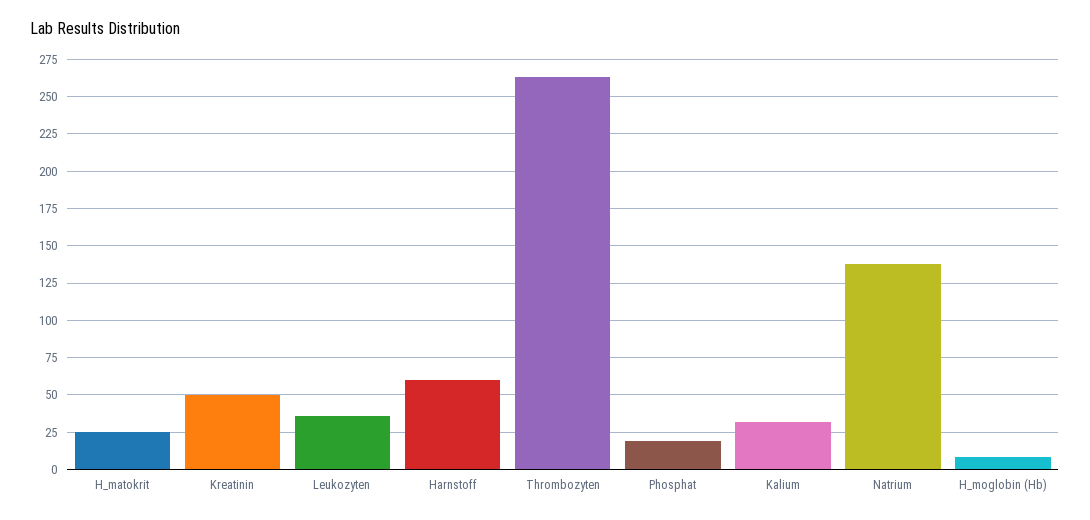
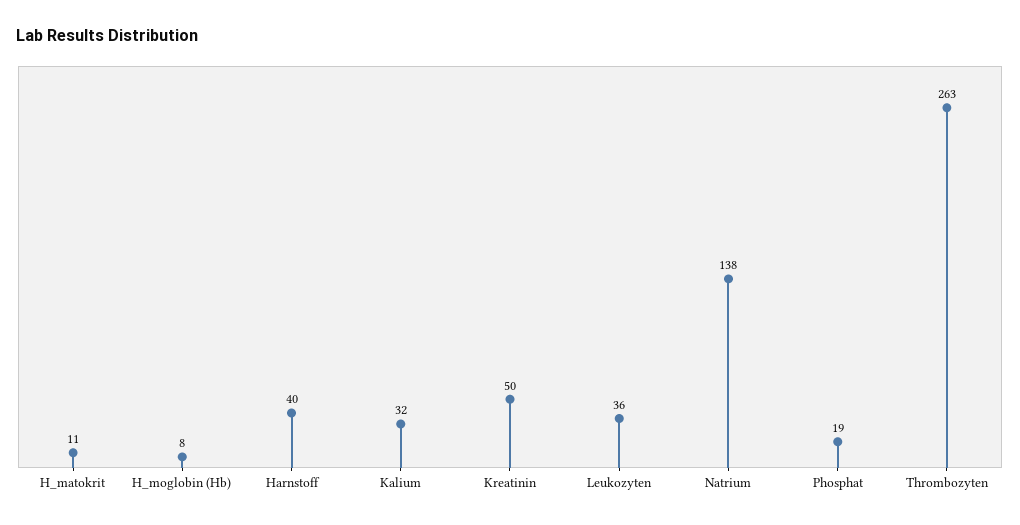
H_matokrit: 25 -> 11
Harnstoff: 60 -> 40

